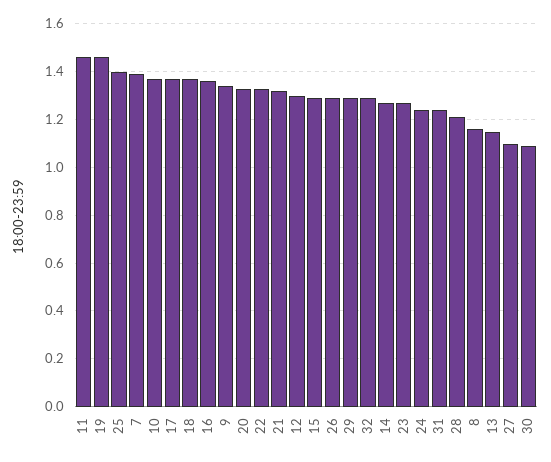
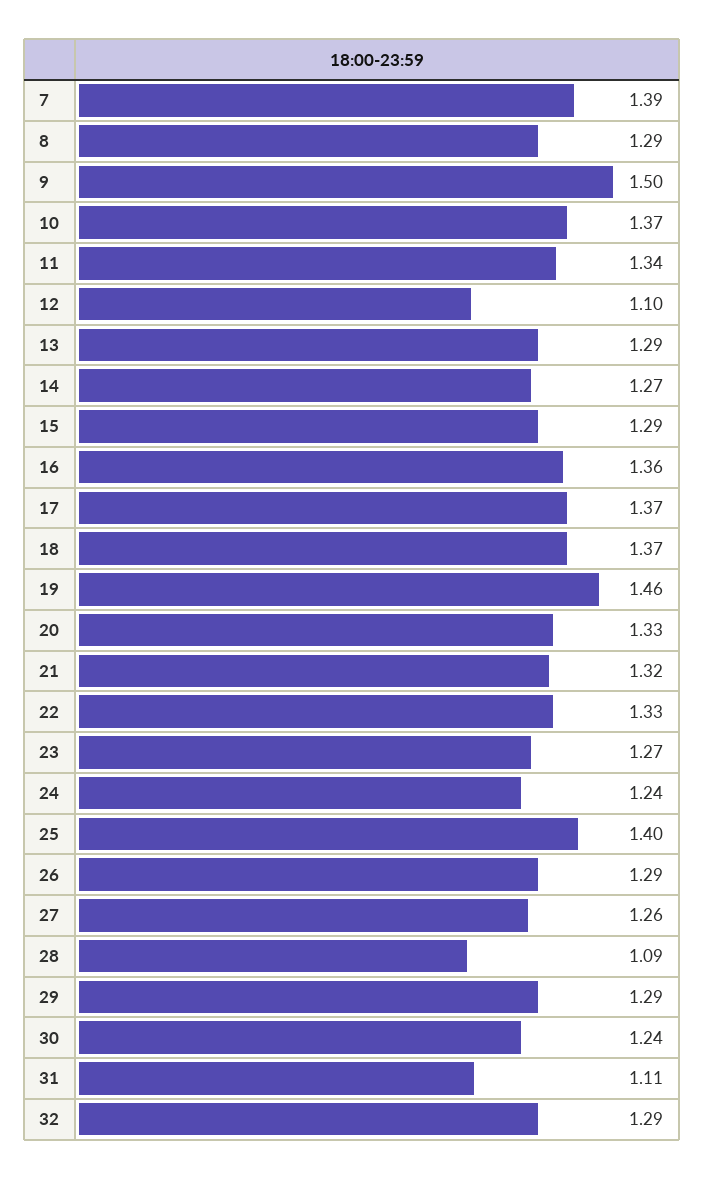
11: 1.45 -> 1.34
9: 1.35 -> 1.5
12: 1.3 -> 1.1
31: 1.25 -> 1.11
28: 1.2 -> 1.09
8: 1.15 -> 1.29
13: 1.15 -> 1.29
27: 1.1 -> 1.26
30: 1.1 -> 1.24

